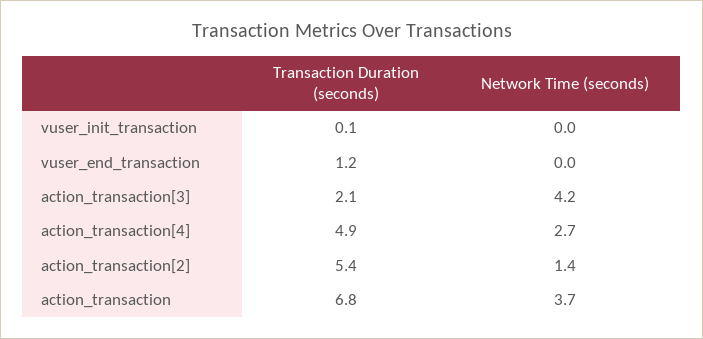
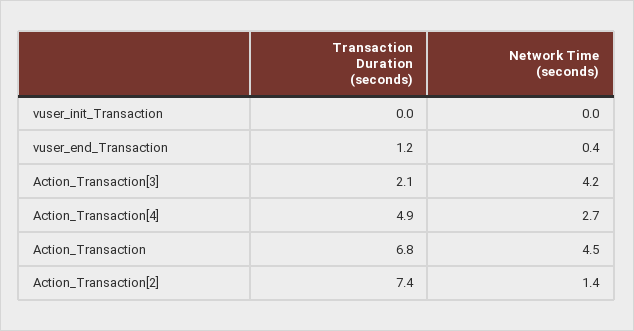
Transaction Duration (seconds), vuser_init_transaction: 0.1 -> 0
Network Time (seconds), vuser_end_transaction: 0 -> 0.4
Transaction Duration (seconds), action_transaction[2]: 5.4 -> 7.4
Network Time (seconds), action_transaction: 3.7 -> 4.5

